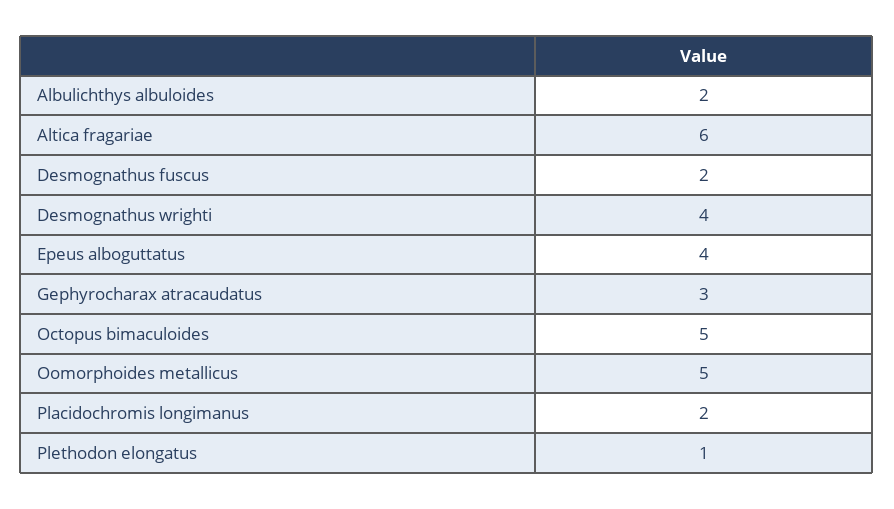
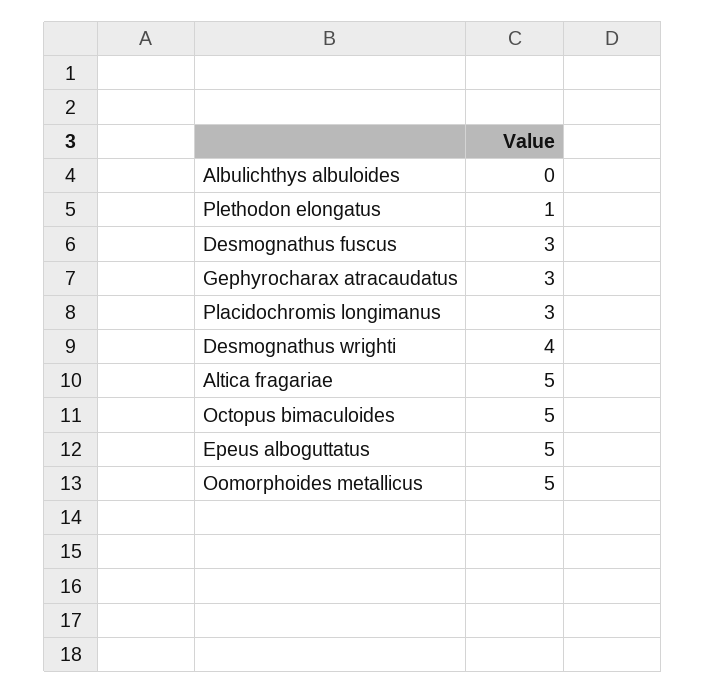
Albulichthys albuloides: 2 -> 0
Altica fragariae: 6 -> 5
Desmognathus fuscus: 2 -> 3
Epeus alboguttatus: 4 -> 5
Placidochromis longimanus: 2 -> 3

